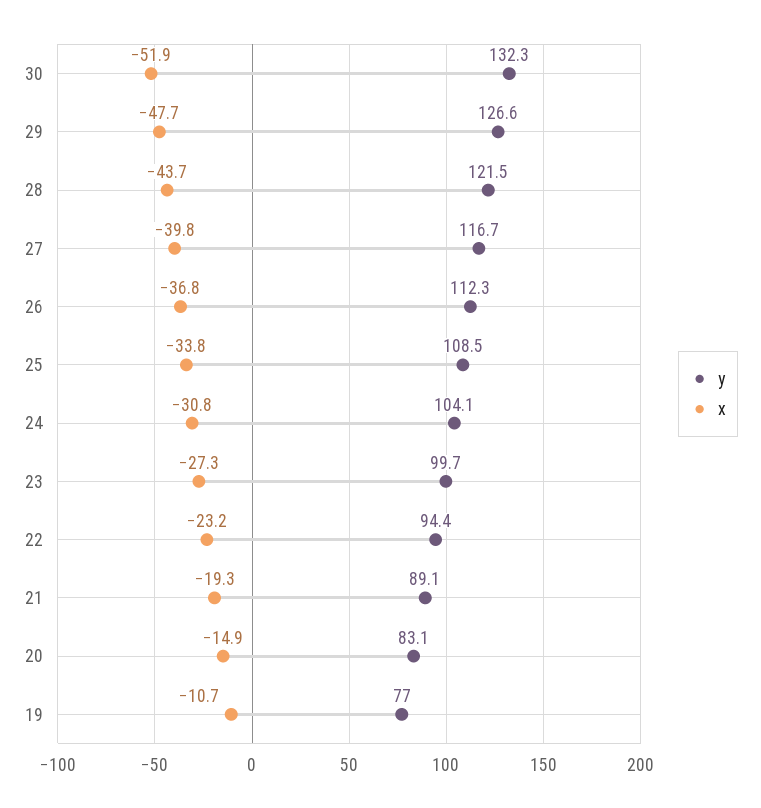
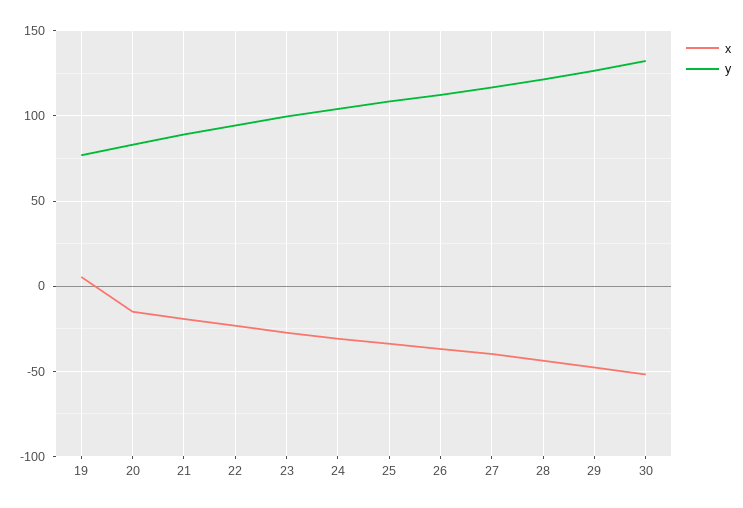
x, 19: -10.7 -> 5

